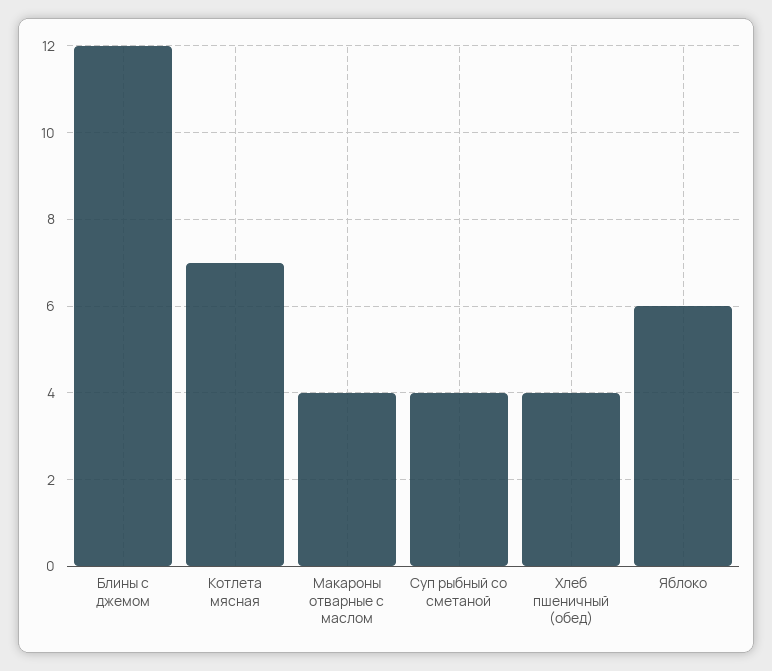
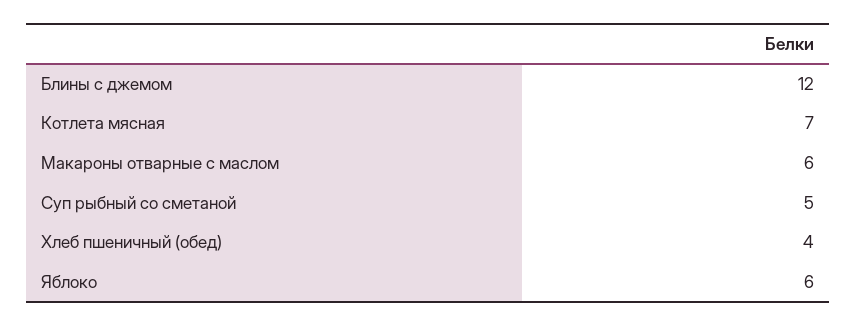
Макароны отварные с маслом: 4 -> 6
Суп рыбный со сметаной: 4 -> 5

